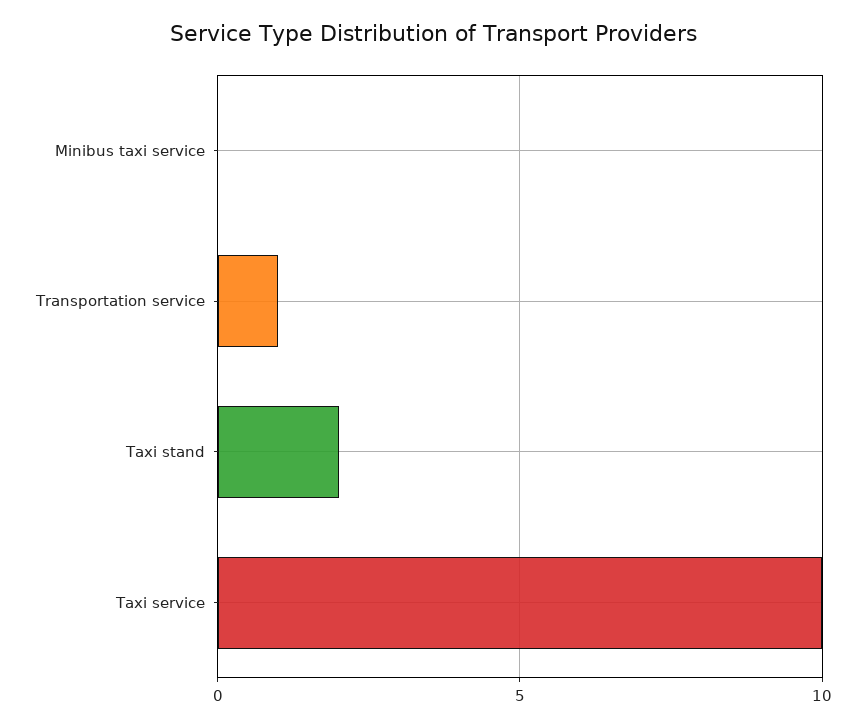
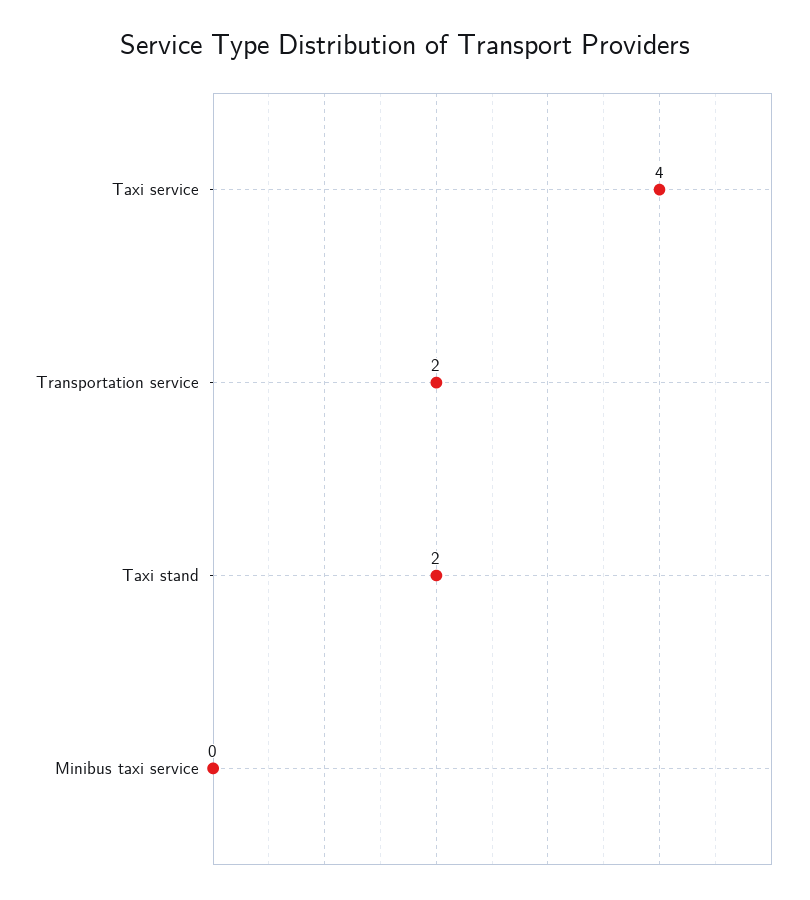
Transportation service: 1 -> 2
Taxi service: 10 -> 4

